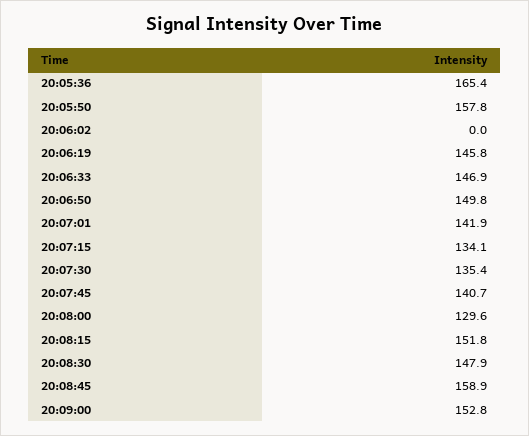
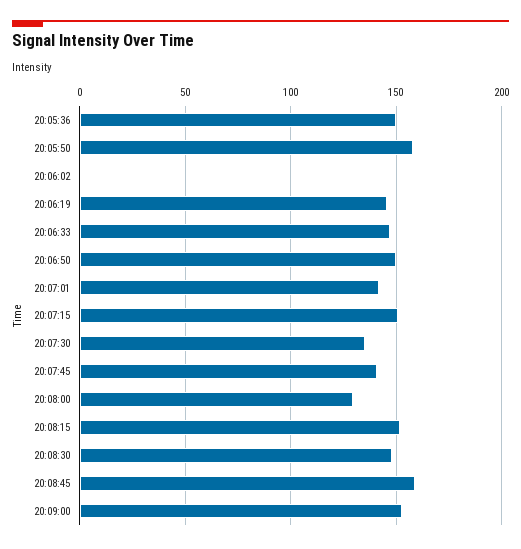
20:05:36: 165.4 -> 150
20:07:15: 134.1 -> 150

